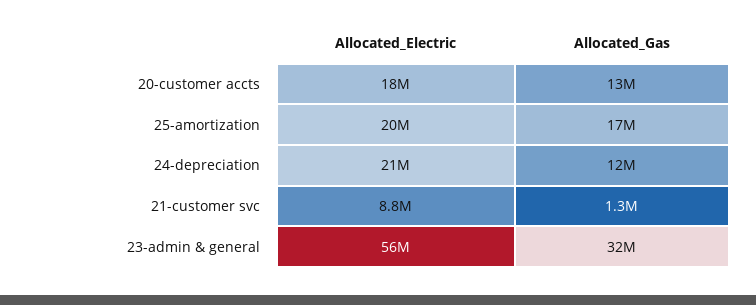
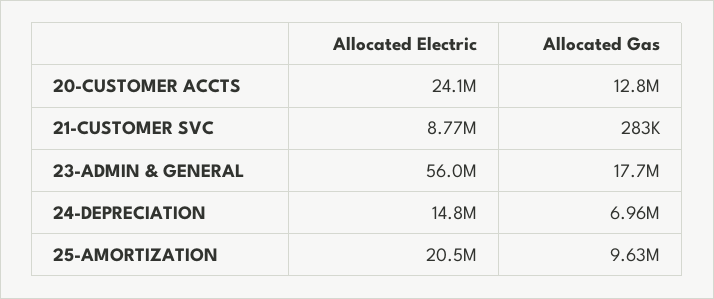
Allocated_Electric, 20-customer accts: 18000000 -> 24100000
Allocated_Gas, 25-amortization: 17000000 -> 9630000
Allocated_Electric, 24-depreciation: 21000000 -> 14800000
Allocated_Gas, 24-depreciation: 12000000 -> 6960000
Allocated_Gas, 21-customer svc: 1300000 -> 283000
Allocated_Gas, 23-admin & general: 32000000 -> 17700000

